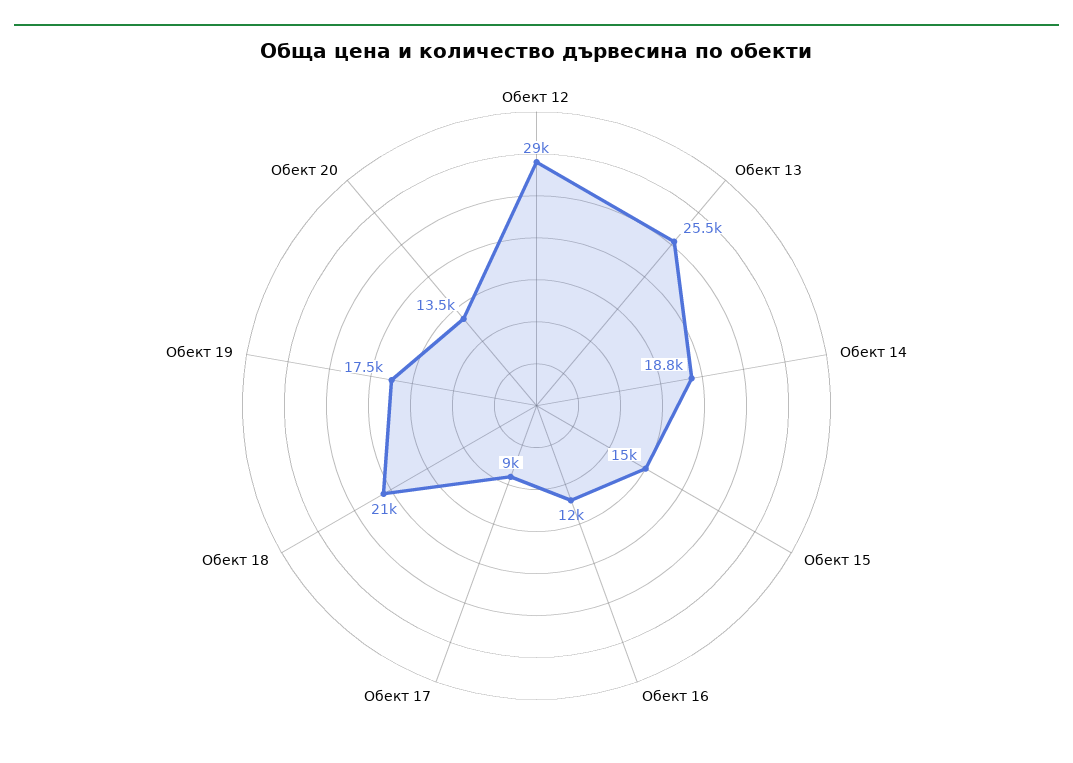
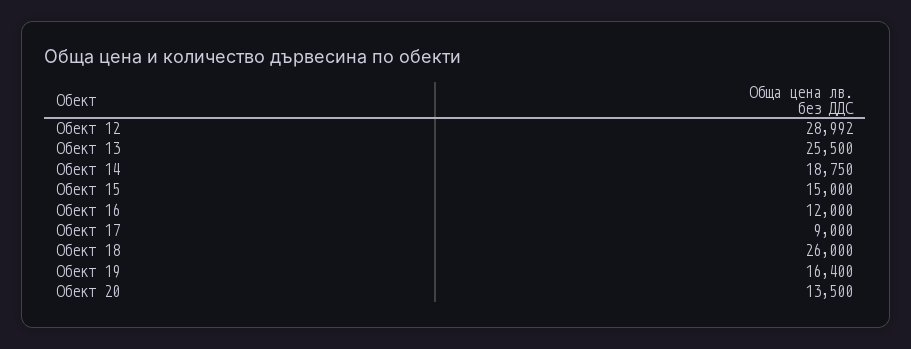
Обект 18: 21000 -> 26000
Обект 19: 17500 -> 16400

